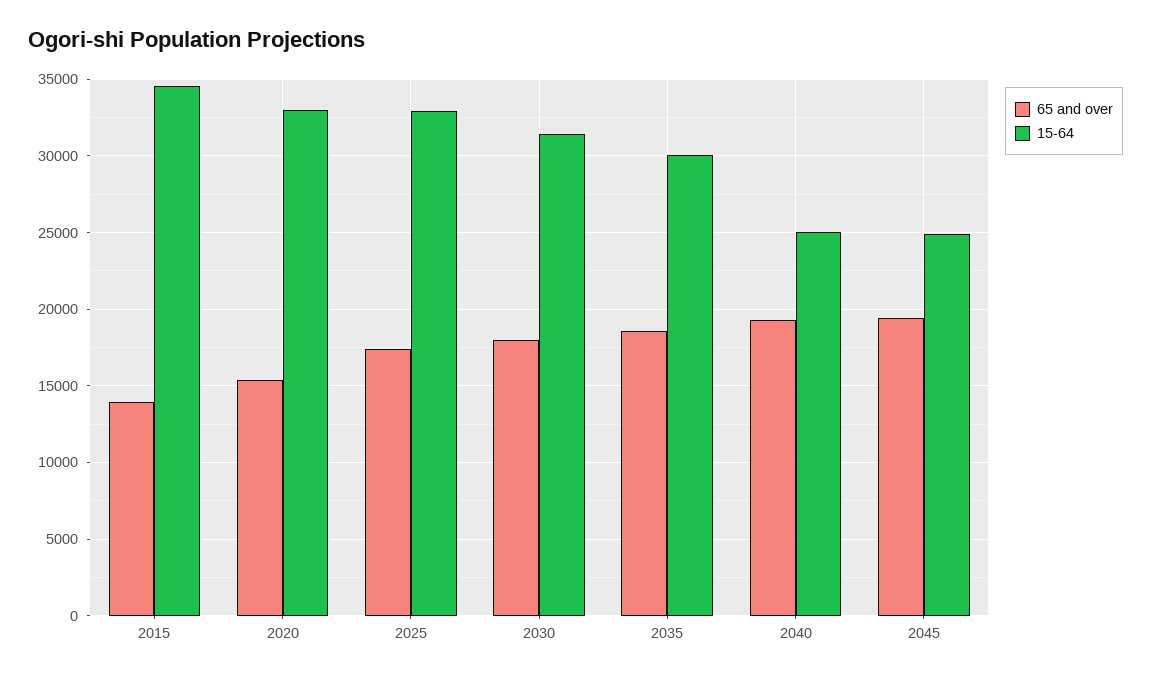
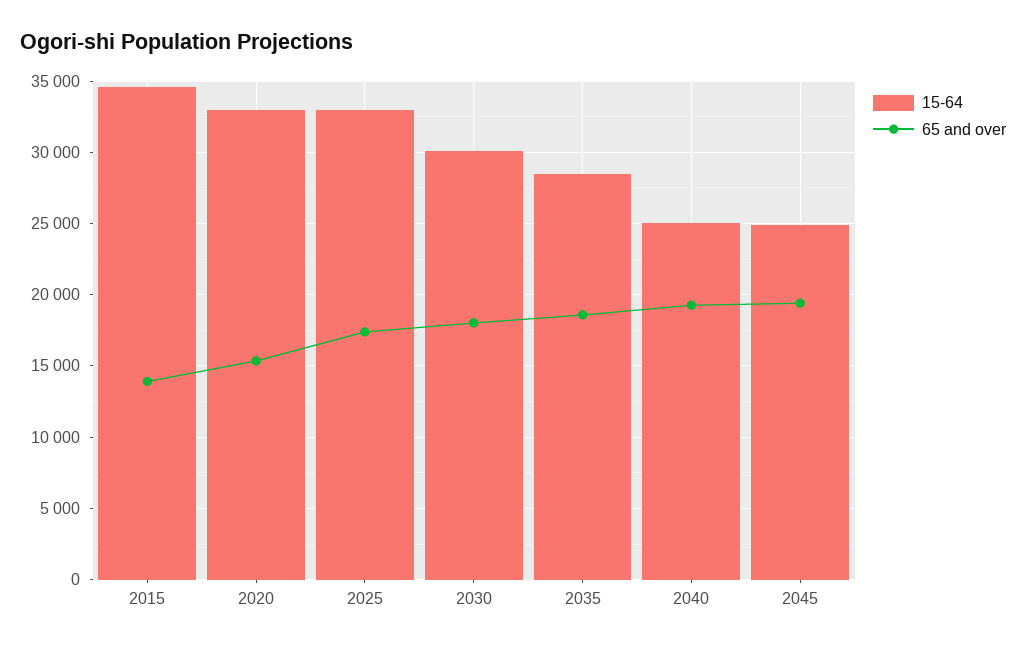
15-64, 2030: 31500 -> 30000
15-64, 2035: 30000 -> 28500

